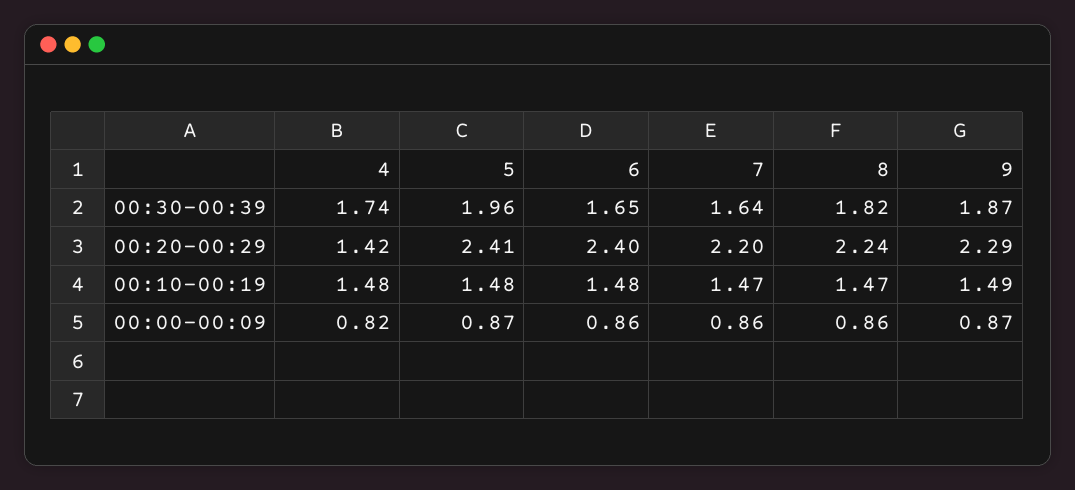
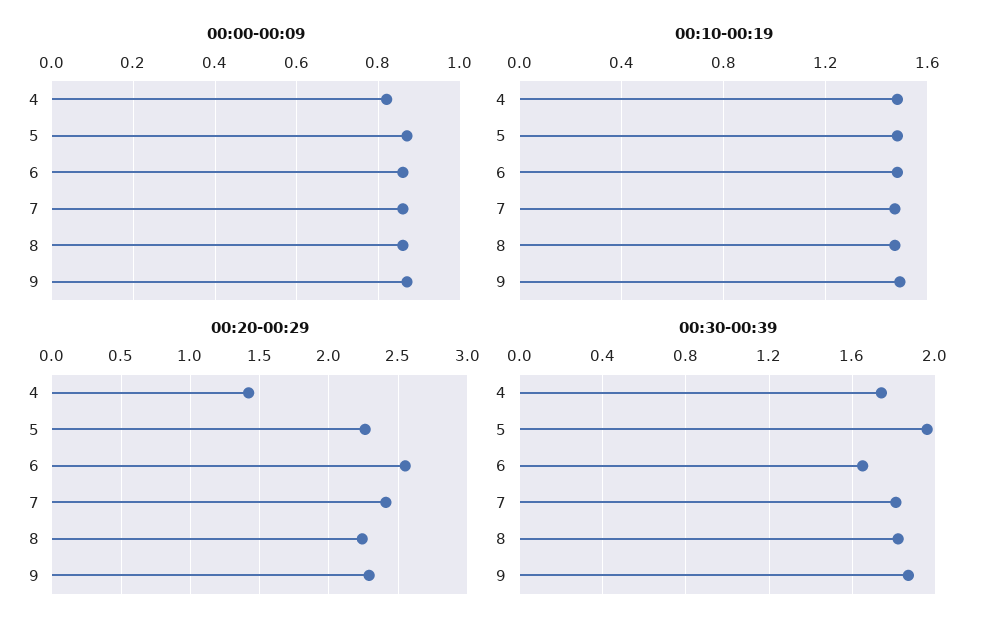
00:30-00:39, 7: 1.64 -> 1.8
00:20-00:29, 5: 2.41 -> 2.25
00:20-00:29, 6: 2.4 -> 2.55
00:20-00:29, 7: 2.2 -> 2.4

